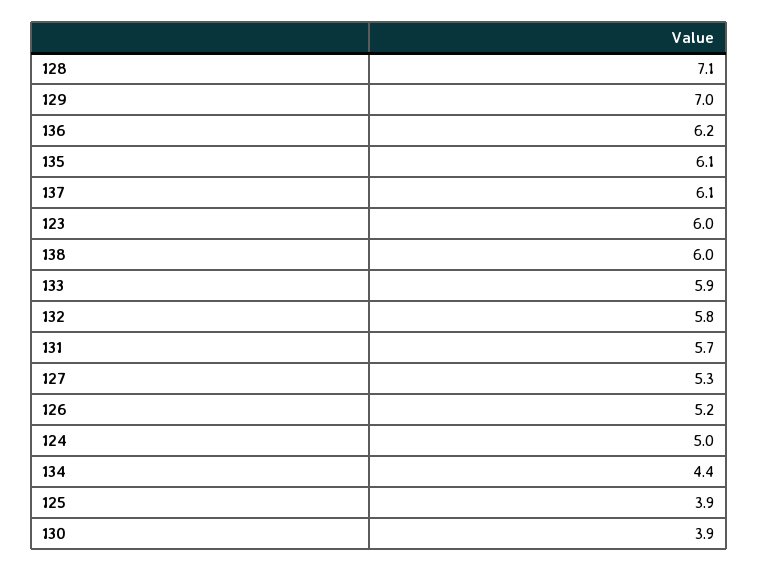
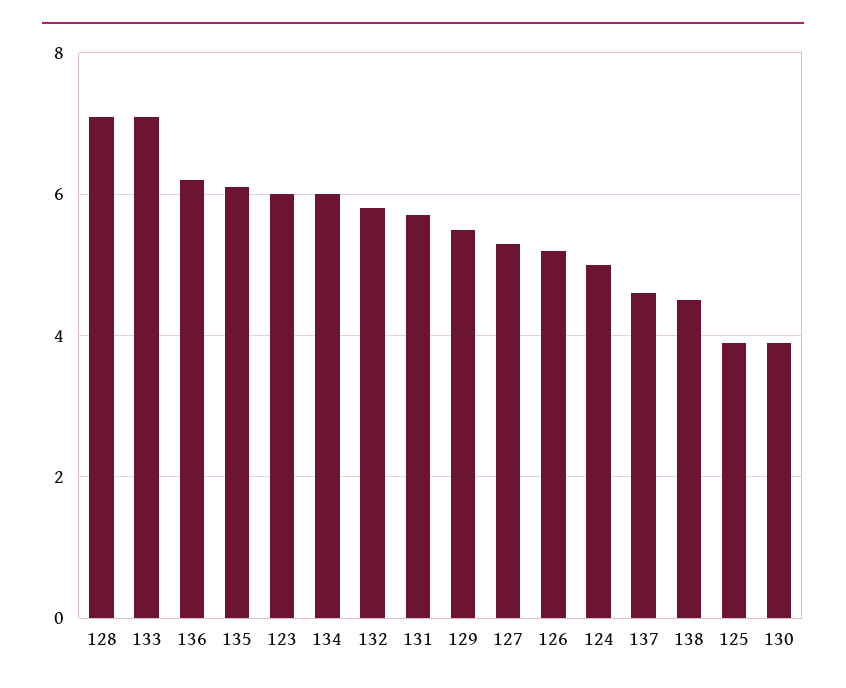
129: 7 -> 5.5
137: 6.1 -> 4.5
138: 6 -> 4.5
133: 5.9 -> 7
134: 4.4 -> 6

